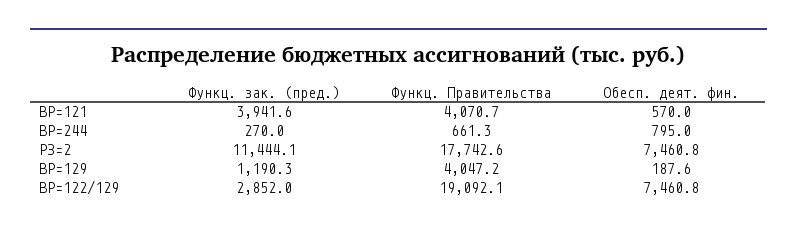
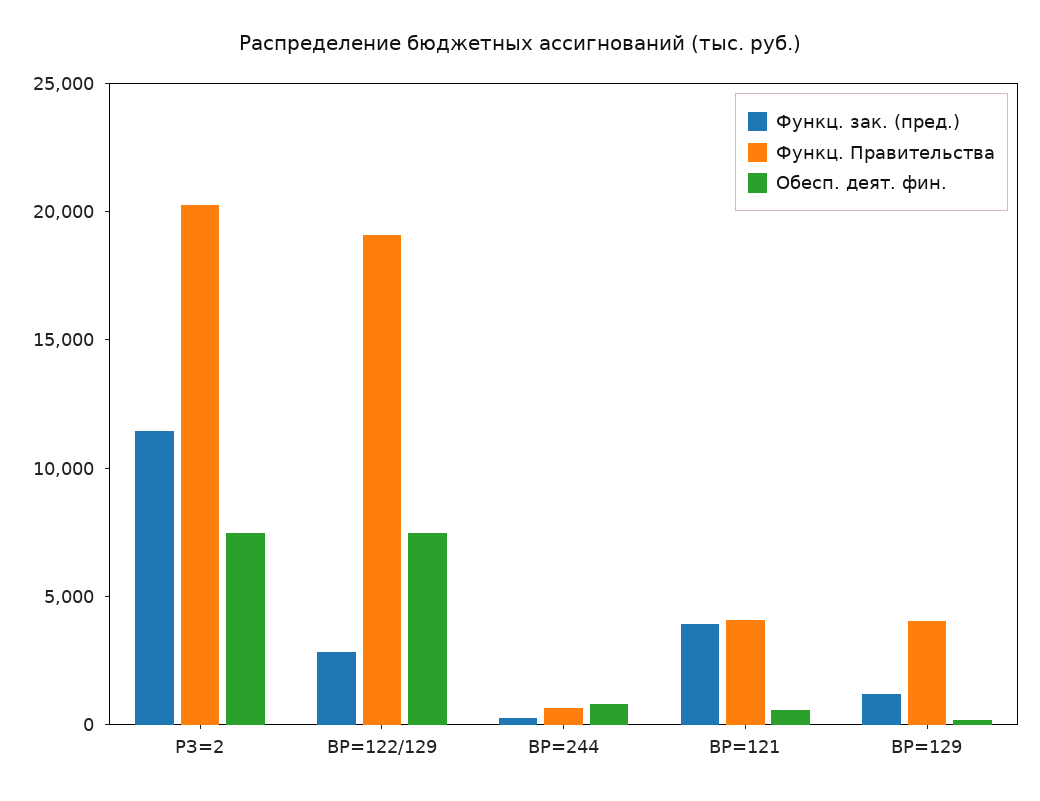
Функц. Правительства, РЗ=2: 17742.6 -> 20000

